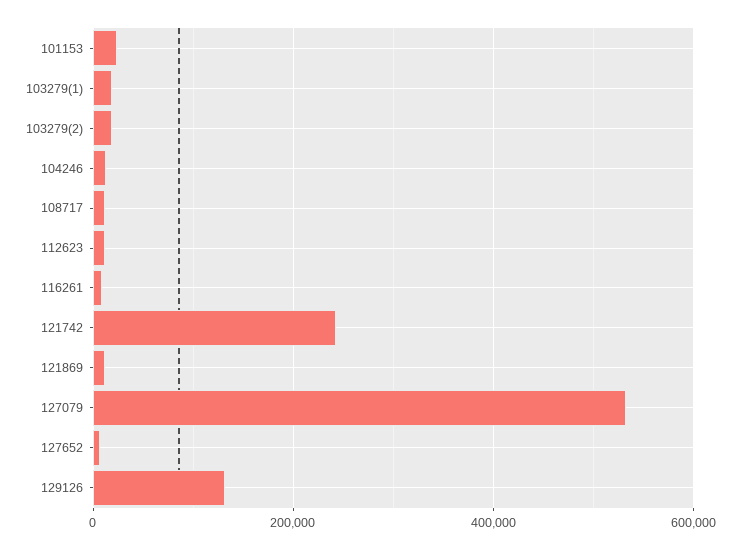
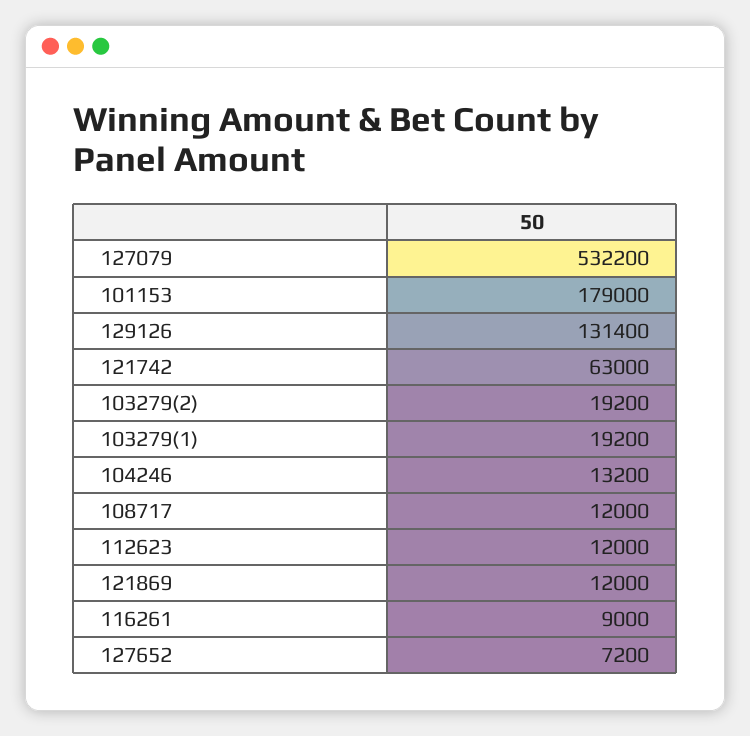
101153: 20000 -> 179000
121742: 240000 -> 63000

